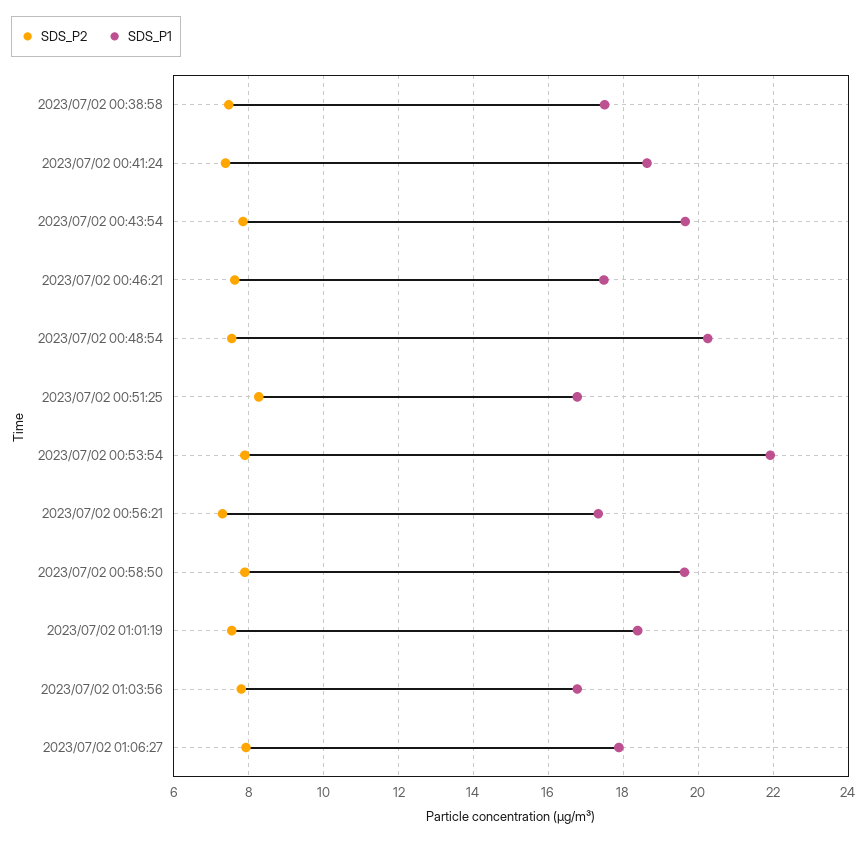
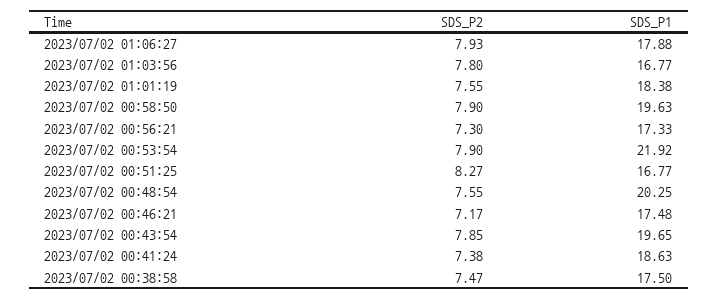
SDS_P2, 2023/07/02 00:46:21: 7.6 -> 7.17

